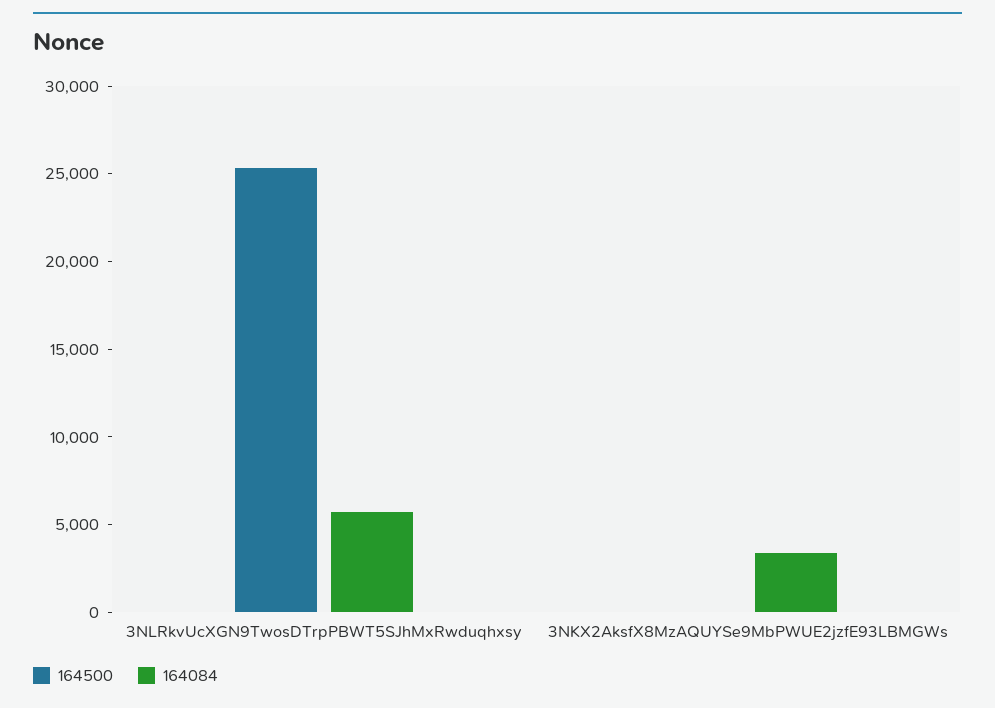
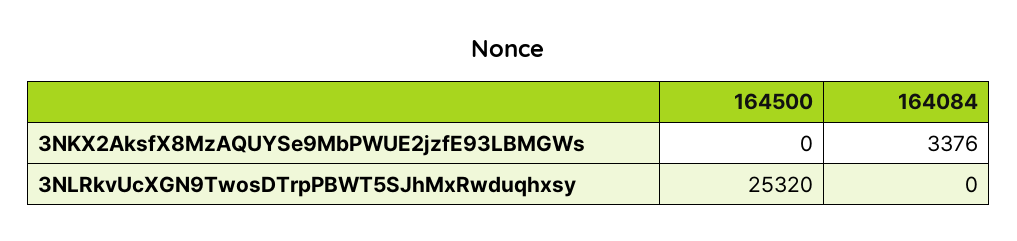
164084, 3NLRkvUcXGN9TwosDTrpPBWT5SJhMxRwduqhxsy: 6000 -> 0

